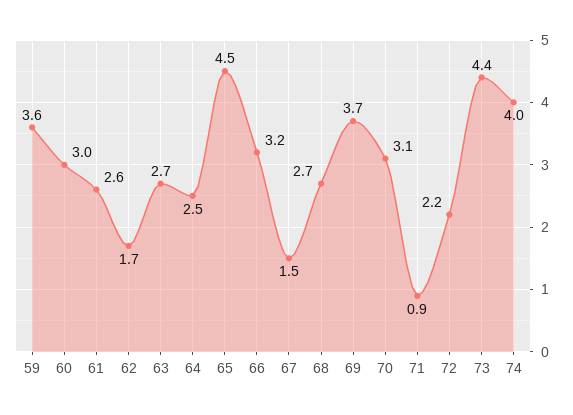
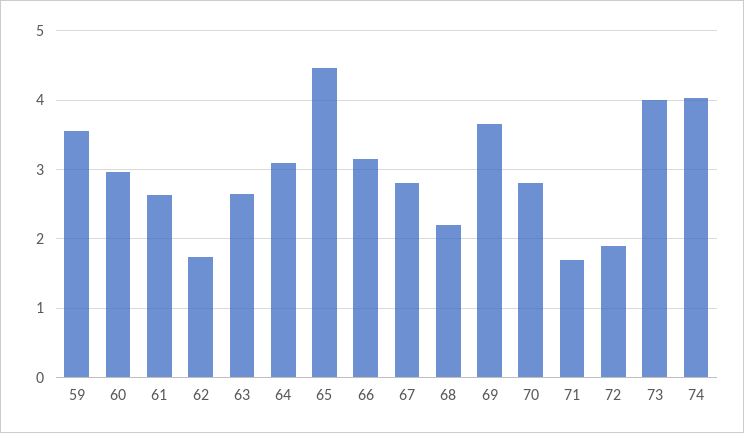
64: 2.5 -> 3.1
67: 1.5 -> 2.8
68: 2.7 -> 2.2
70: 3.1 -> 2.8
71: 0.9 -> 1.7
72: 2.2 -> 1.9
73: 4.4 -> 4

